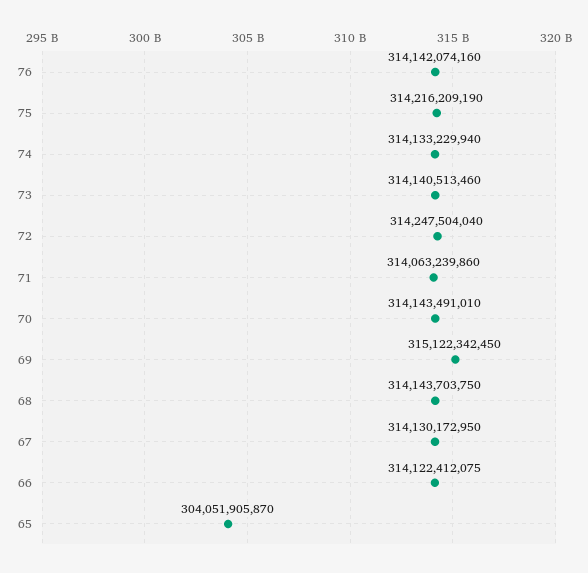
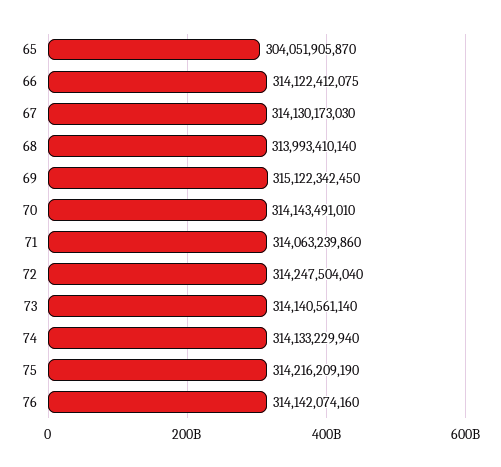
73: 314140513460 -> 314140561140
68: 314143703750 -> 313993410140
67: 314130172950 -> 314130173030

